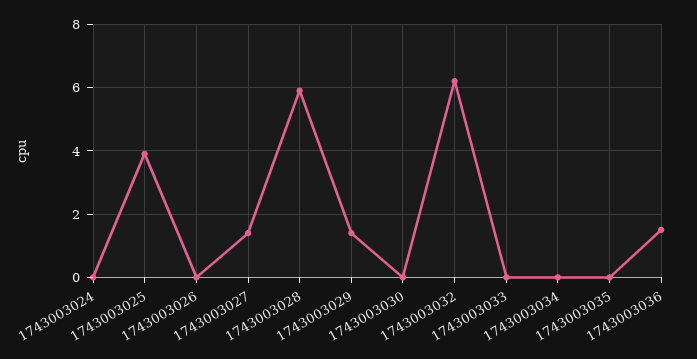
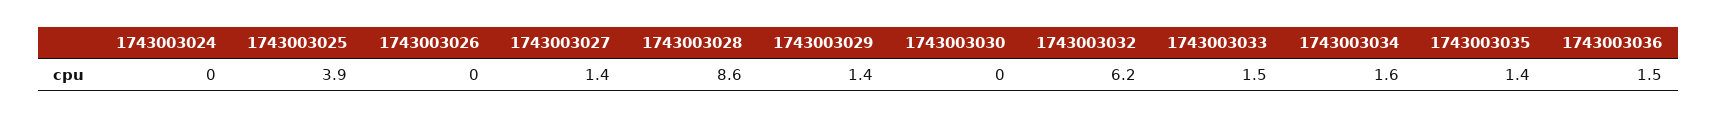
1743003028: 6 -> 8.6
1743003033: 0 -> 1.5
1743003034: 0 -> 1.6
1743003035: 0 -> 1.4

